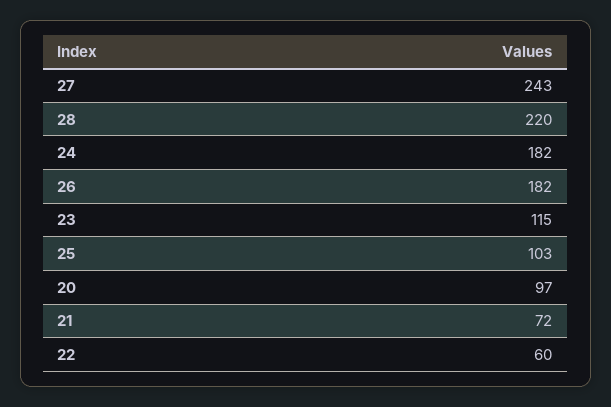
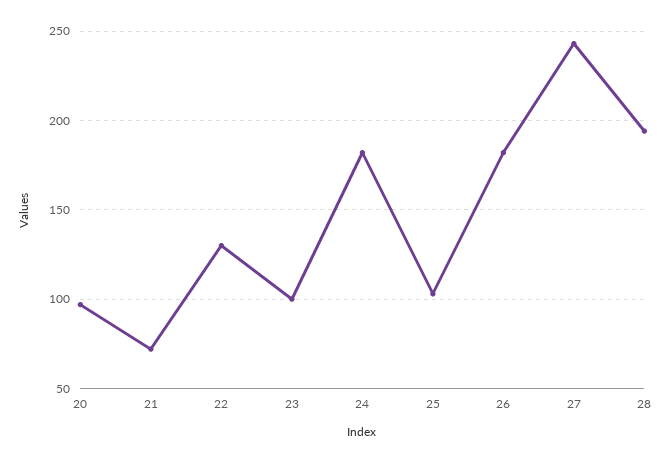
28: 220 -> 195
23: 115 -> 100
22: 60 -> 130

